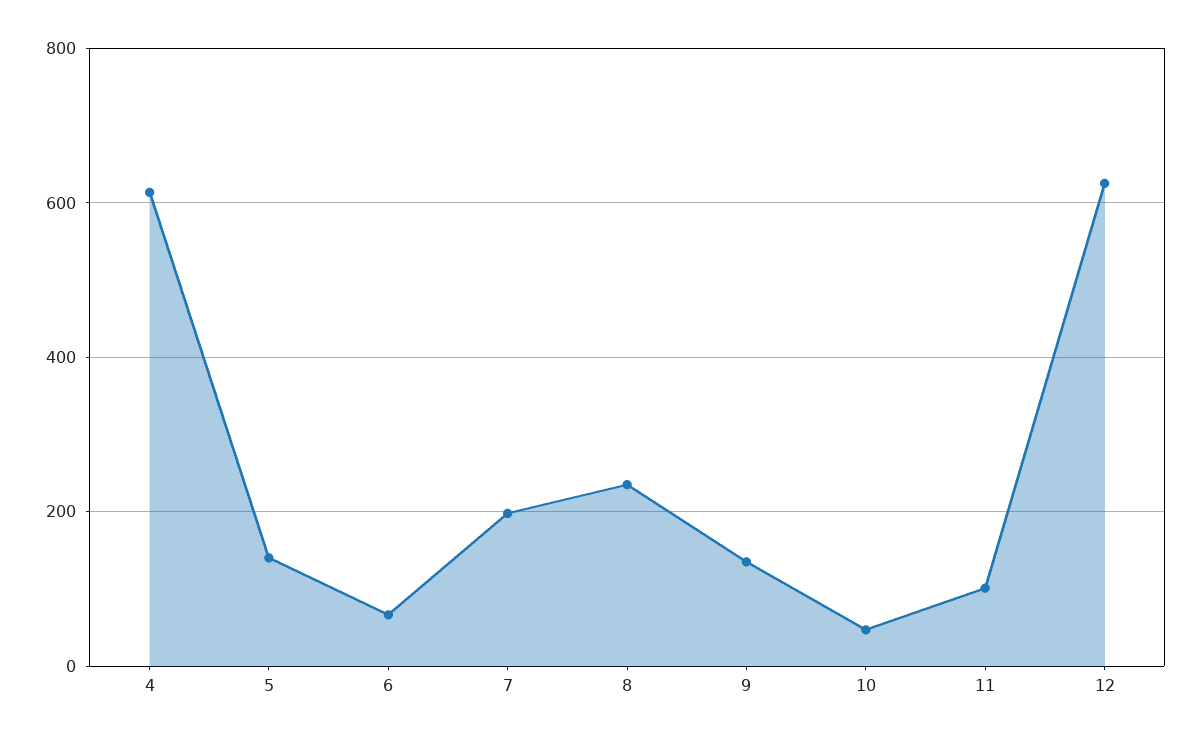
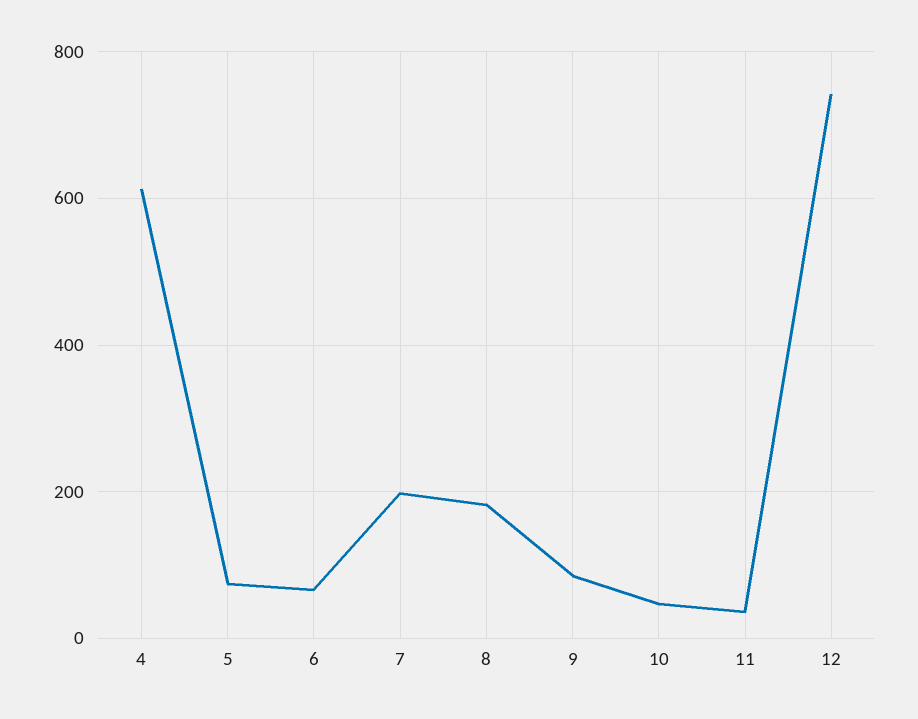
5: 140 -> 80
8: 240 -> 180
9: 140 -> 80
11: 100 -> 40
12: 620 -> 740

